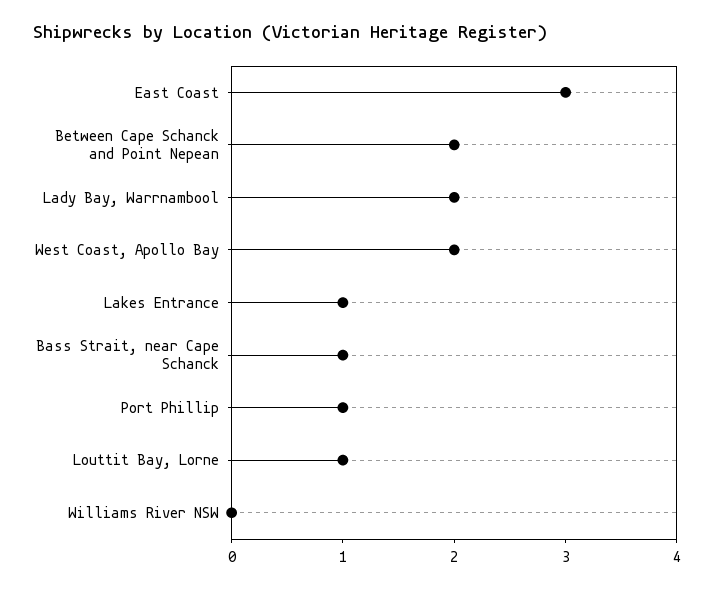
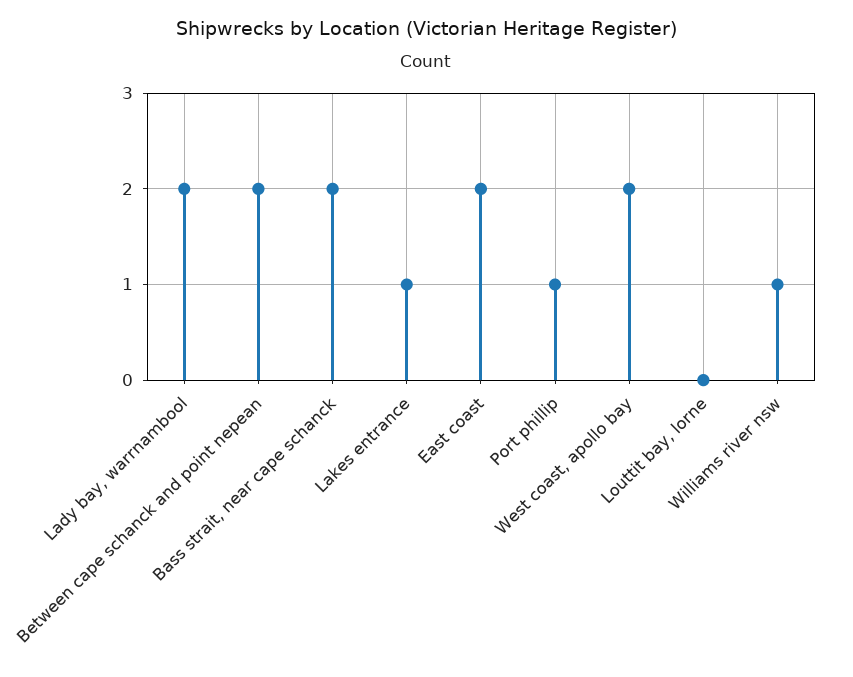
East Coast: 3 -> 2
Bass Strait, near Cape Schanck: 1 -> 2
Louttit Bay, Lorne: 1 -> 0
Williams River NSW: 0 -> 1

